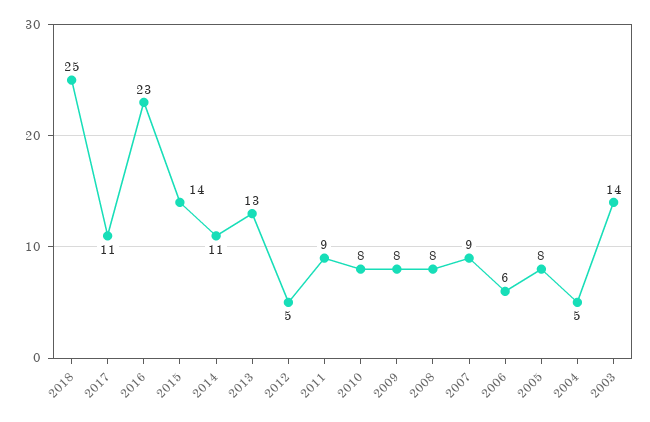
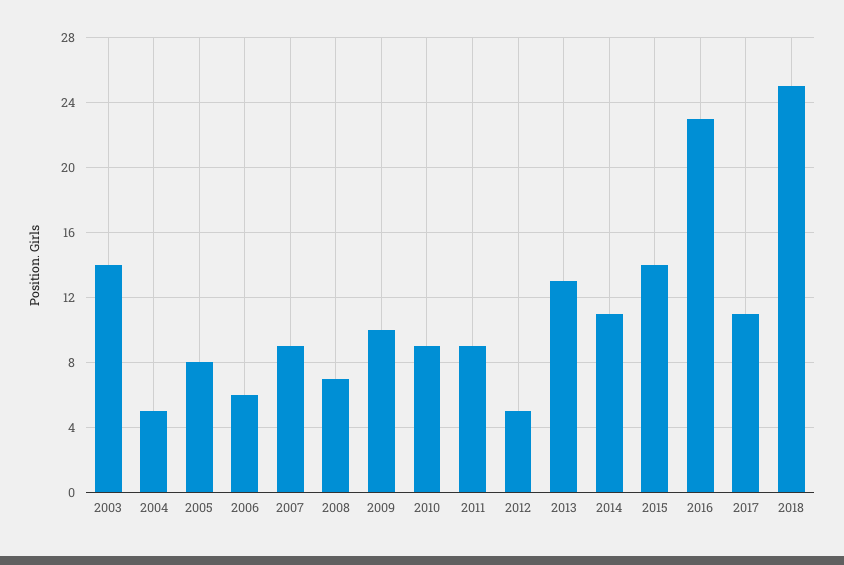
2010: 8 -> 9
2009: 8 -> 10
2008: 8 -> 7

